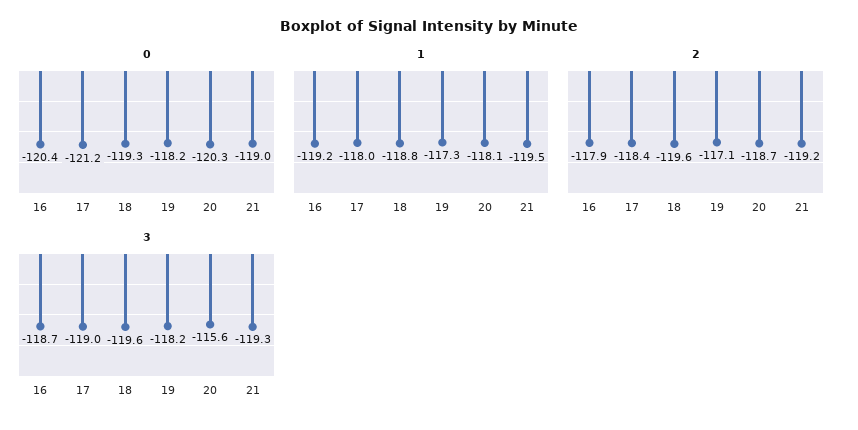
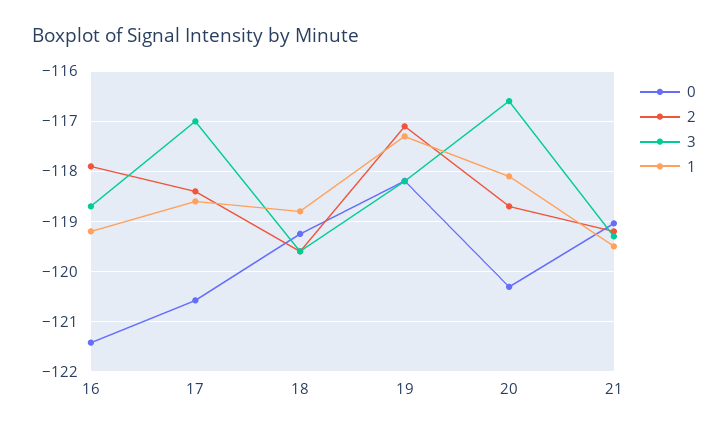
0, 16: -120.4 -> -121.4
0, 17: -121.2 -> -120.6
1, 17: -118 -> -118.6
3, 17: -119 -> -117
3, 20: -115.6 -> -116.6

